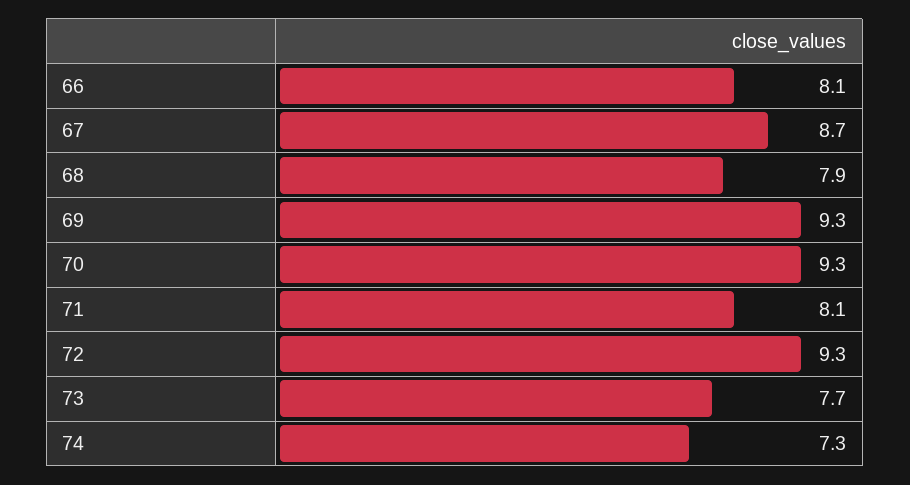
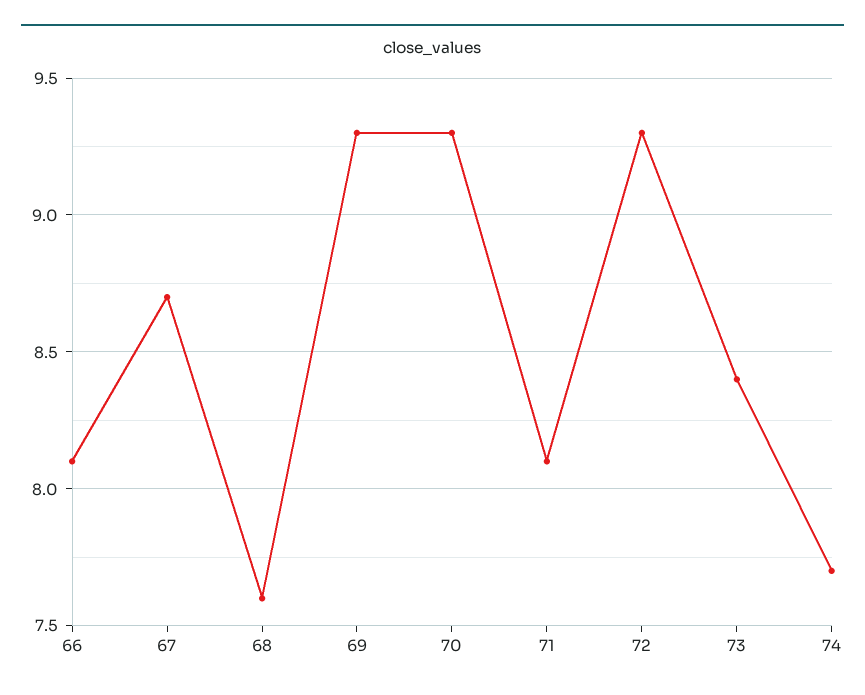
68: 7.9 -> 7.6
73: 7.7 -> 8.4
74: 7.3 -> 7.7

